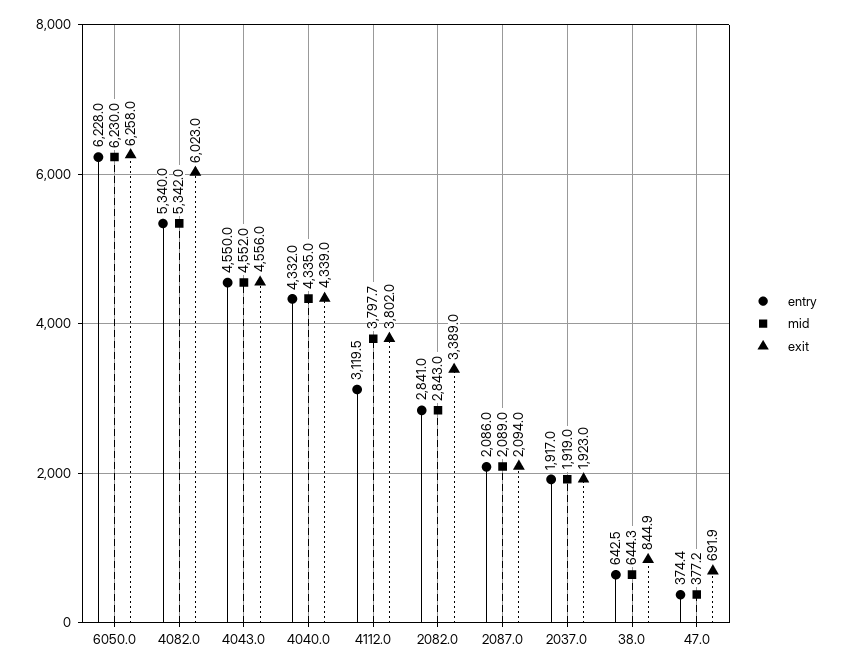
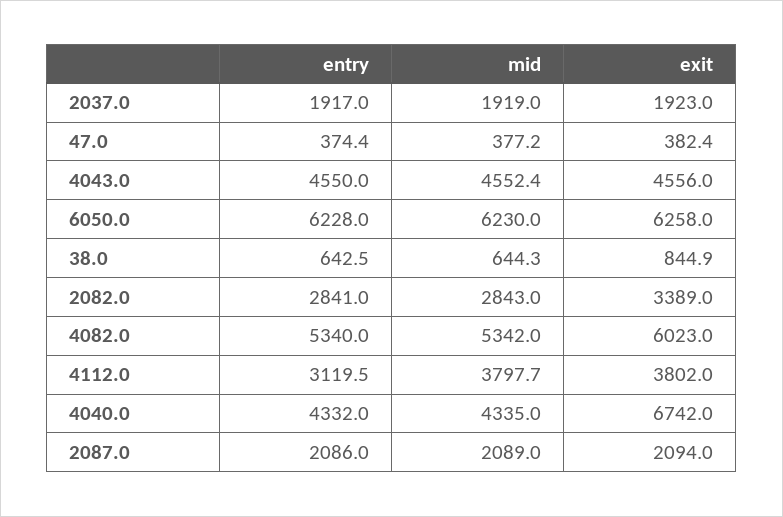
mid, 4043.0: 4552 -> 4552.4
exit, 4040.0: 4339 -> 6742
exit, 47.0: 691.9 -> 382.4

